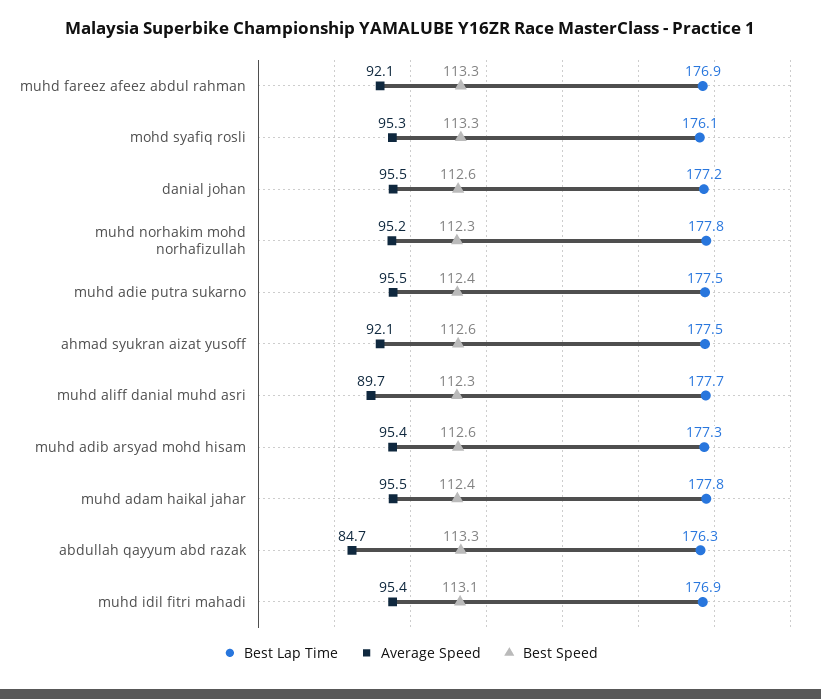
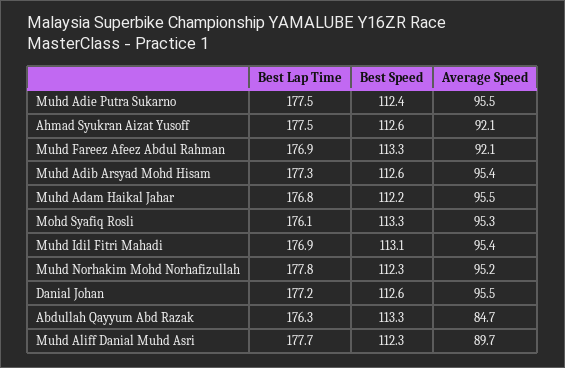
Best Lap Time, muhd adam haikal jahar: 177.8 -> 176.8
Best Speed, muhd adam haikal jahar: 112.4 -> 112.2

